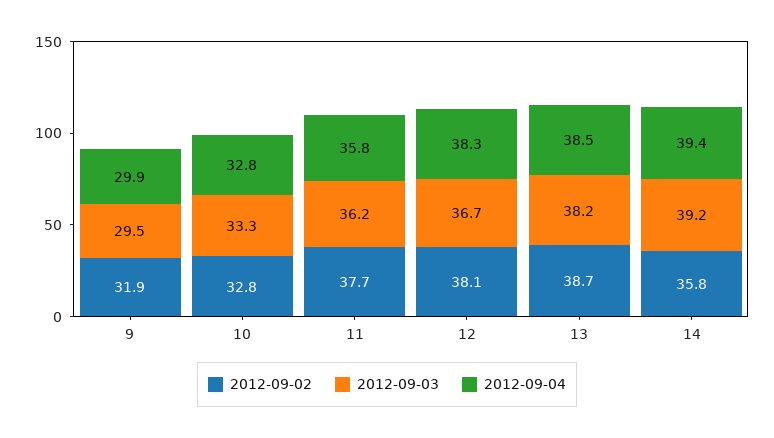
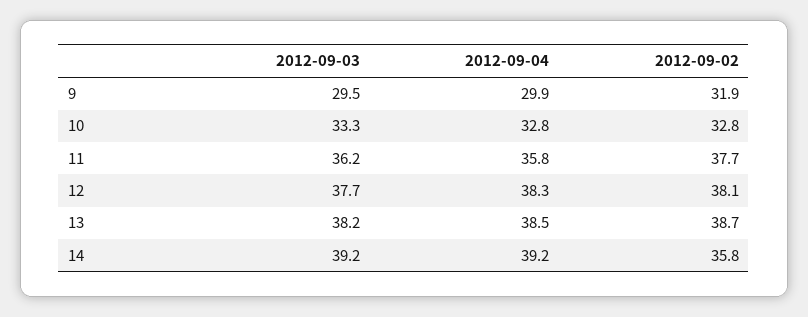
2012-09-03, 12: 36.7 -> 37.7
2012-09-04, 14: 39.4 -> 39.2

